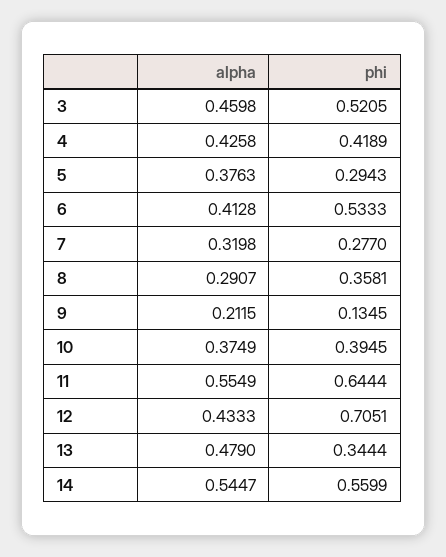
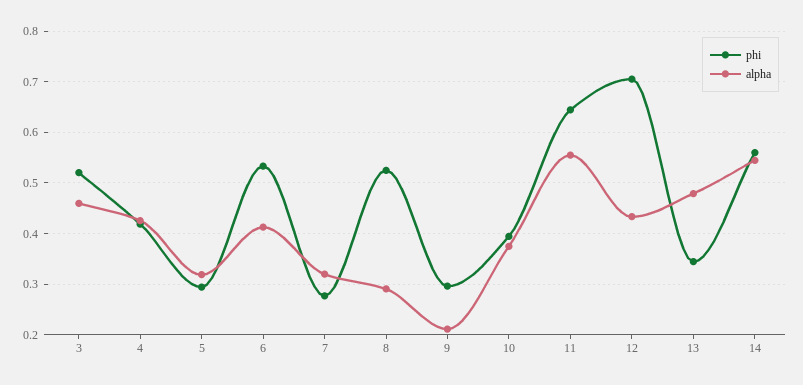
alpha, 5: 0.3763 -> 0.32
phi, 8: 0.3581 -> 0.52
phi, 9: 0.1345 -> 0.3

